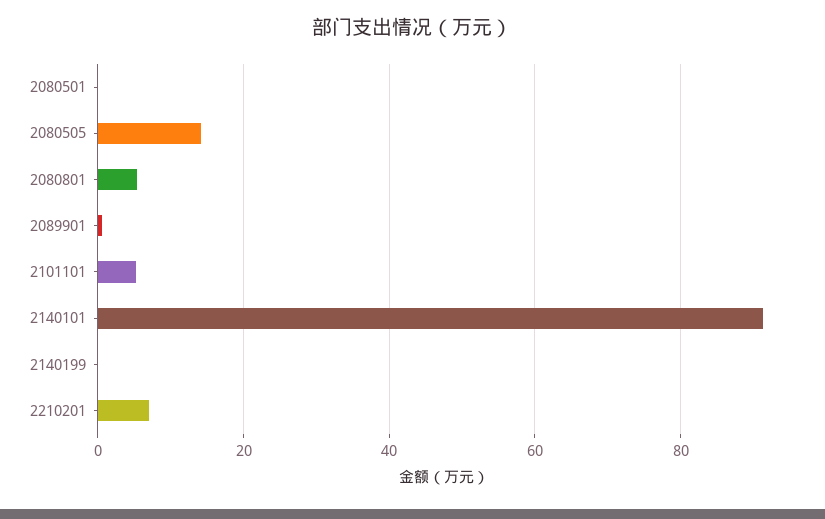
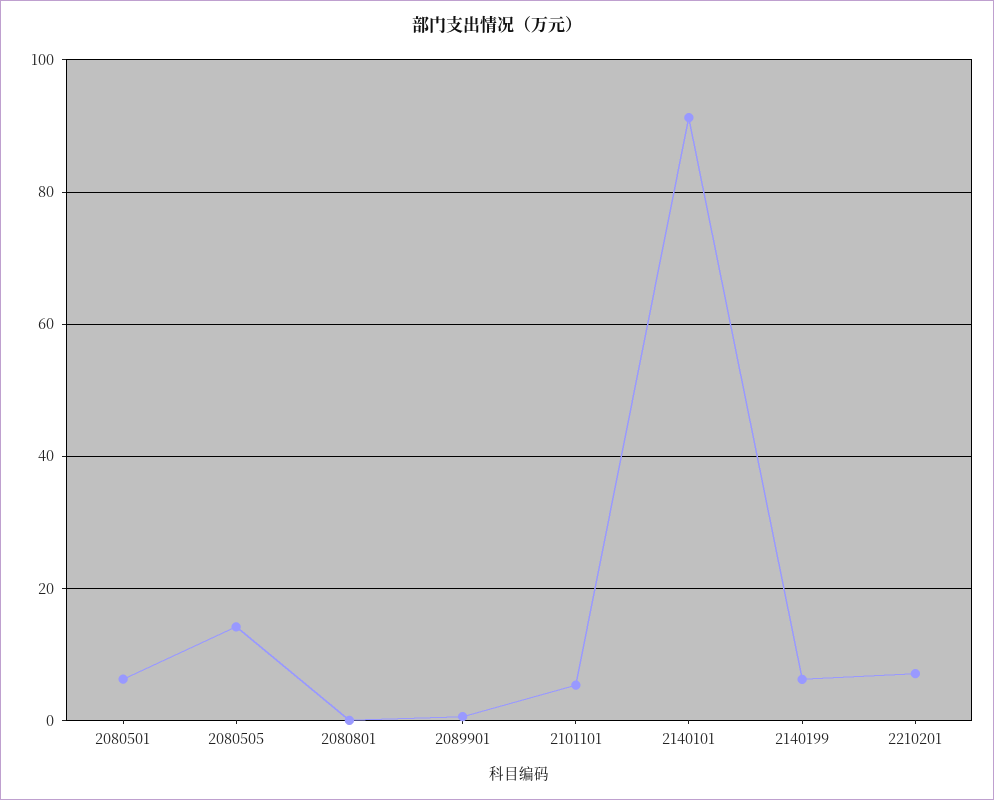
2080501: 0 -> 6
2080801: 6 -> 0
2140199: 0 -> 6

